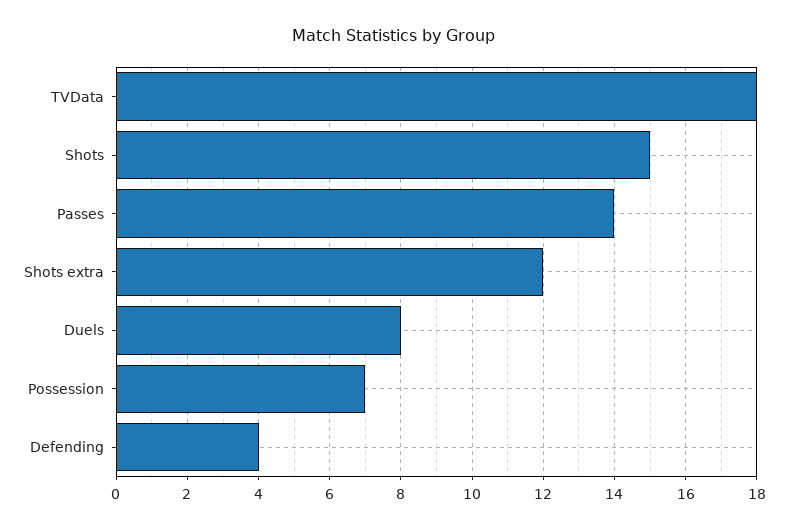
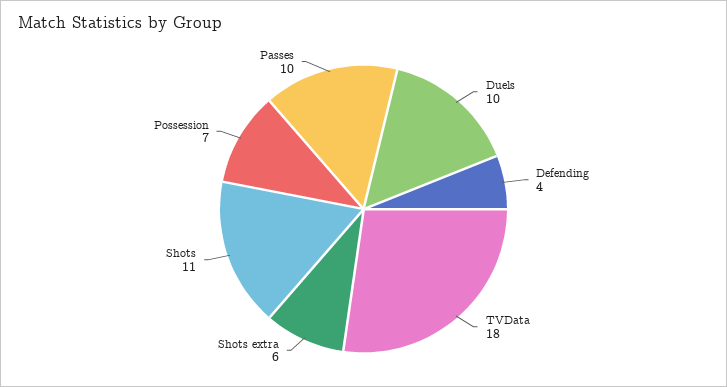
Shots: 15 -> 11
Passes: 14 -> 10
Shots extra: 12 -> 6
Duels: 8 -> 10

